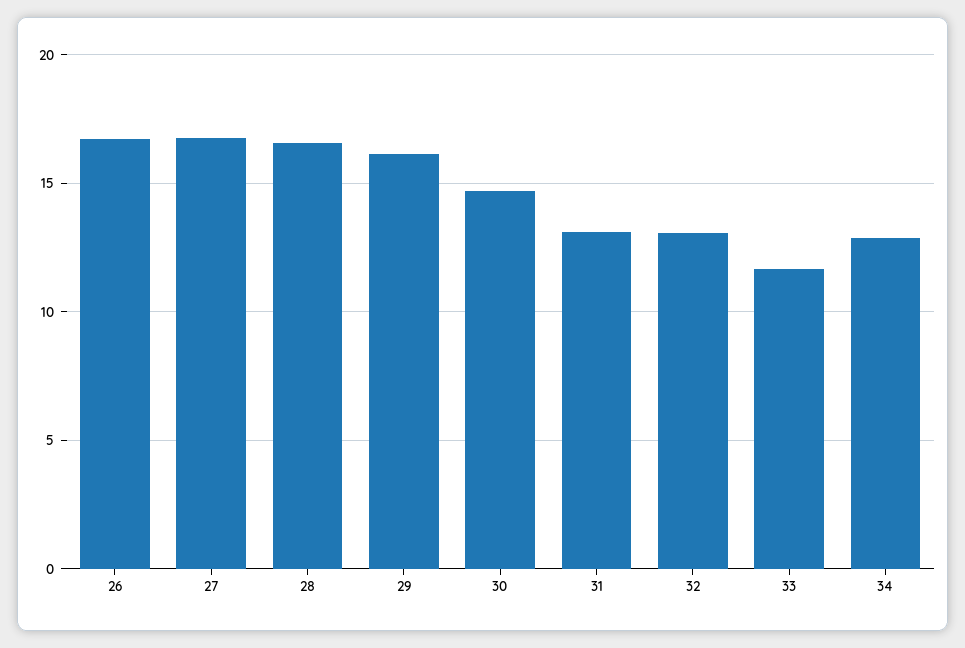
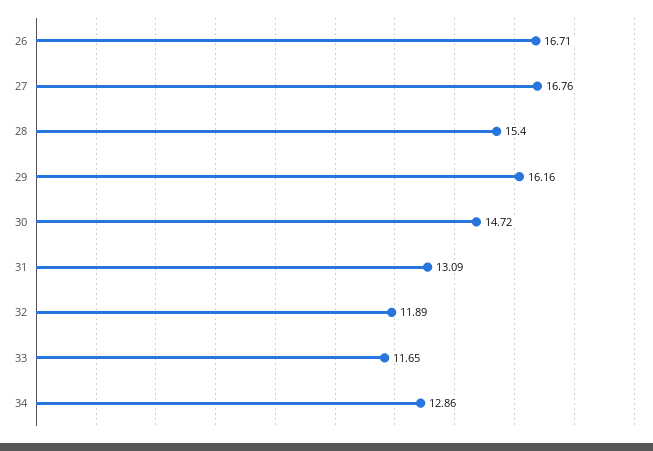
28: 16.5 -> 15.4
32: 13 -> 11.89

